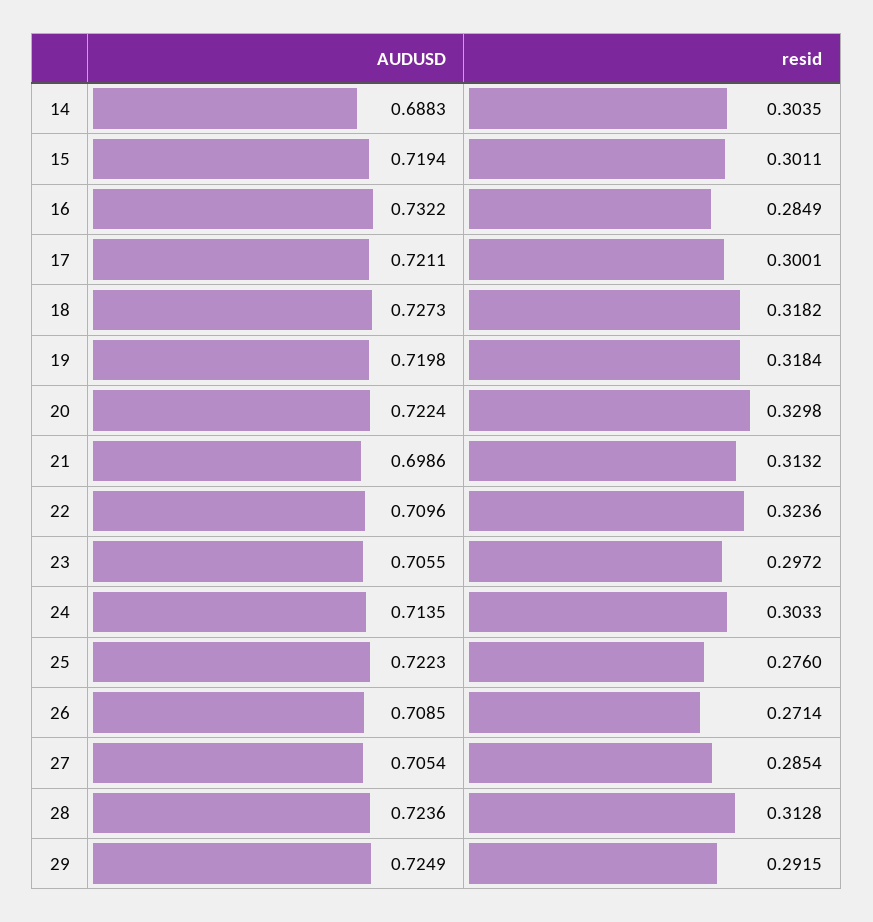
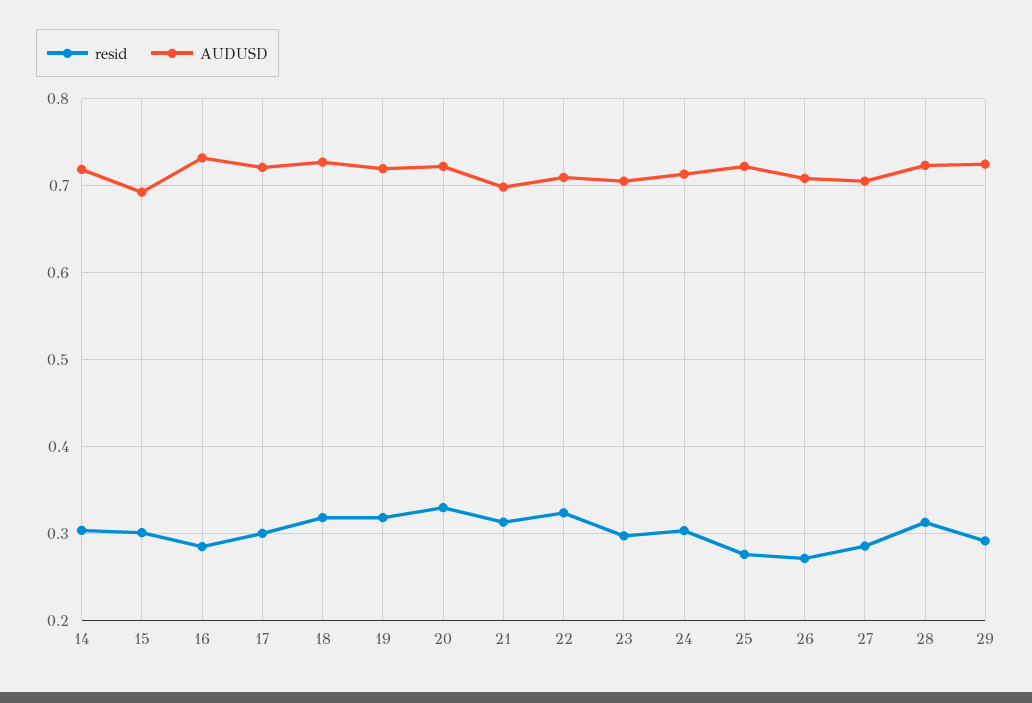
AUDUSD, 14: 0.6883 -> 0.72
AUDUSD, 15: 0.7194 -> 0.69

